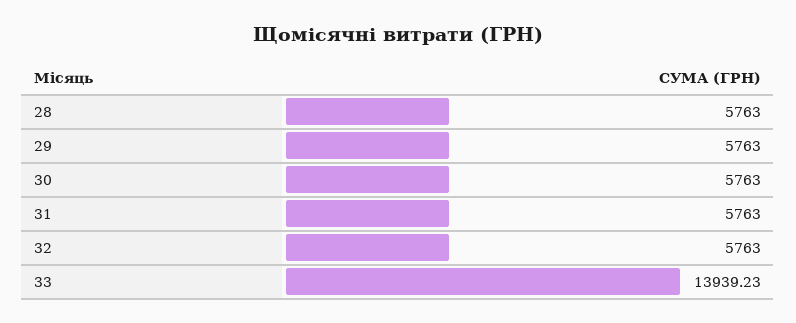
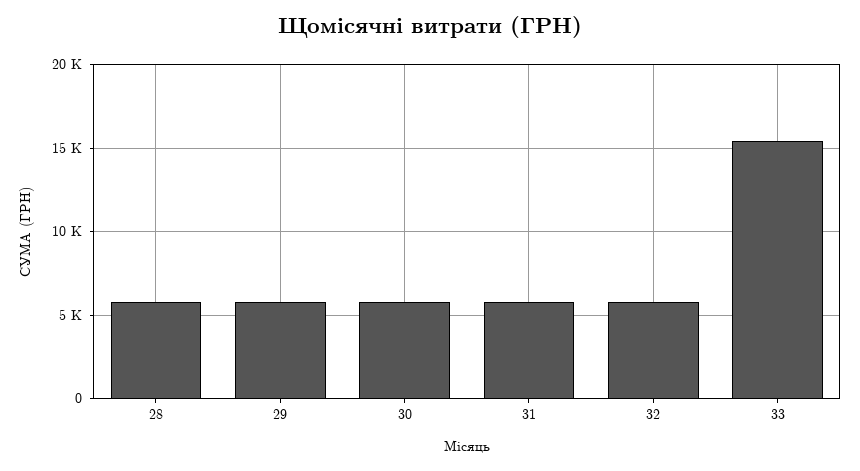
33: 13939.23 -> 15500

